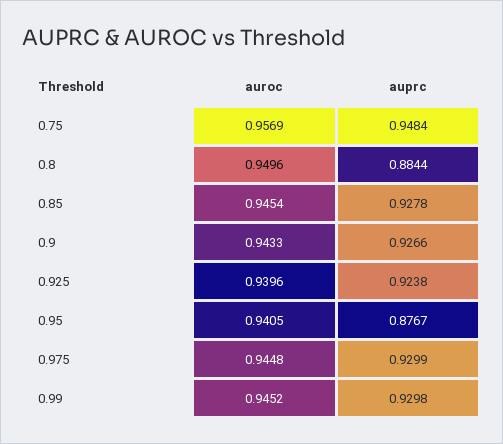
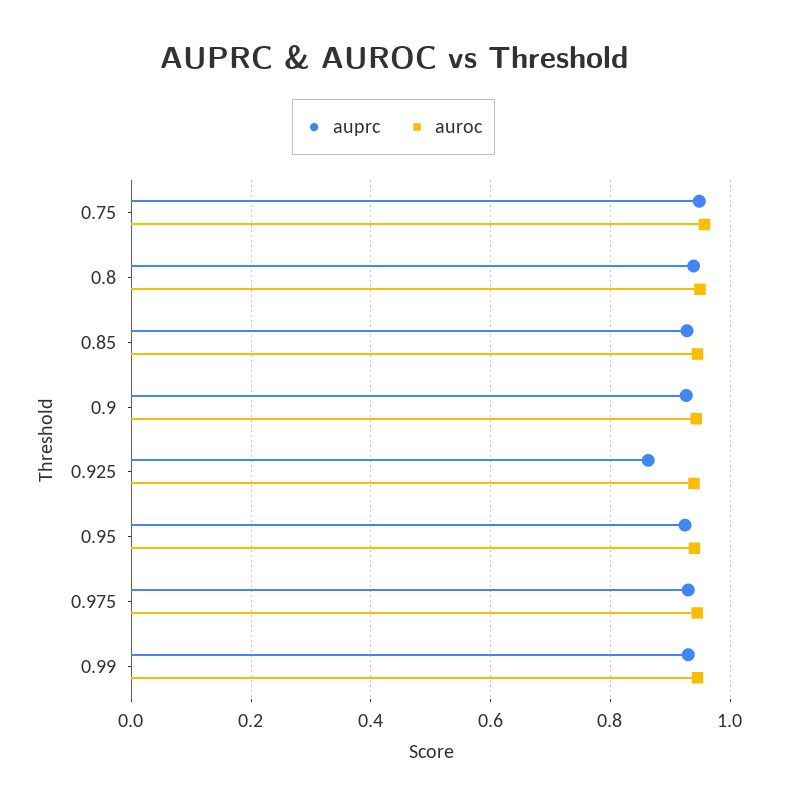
auprc, 0.8: 0.8844 -> 0.94
auprc, 0.925: 0.9238 -> 0.86
auprc, 0.95: 0.8767 -> 0.92

